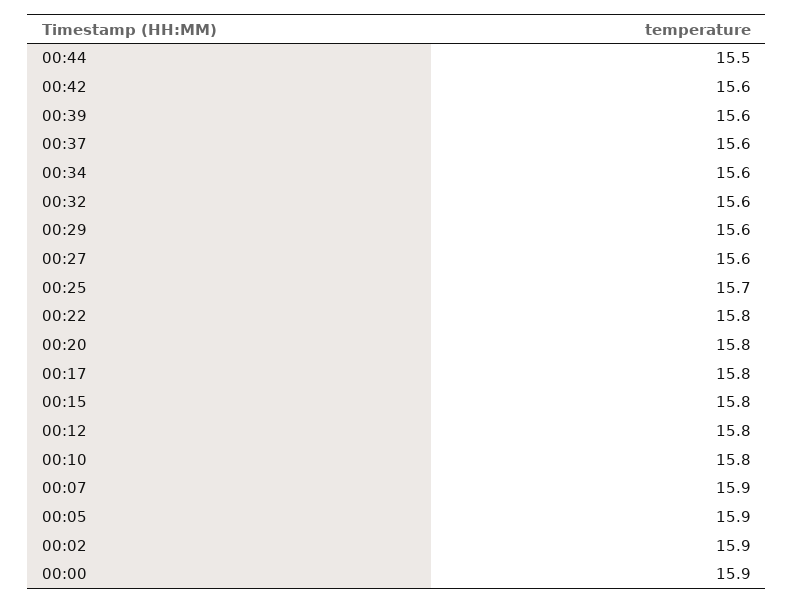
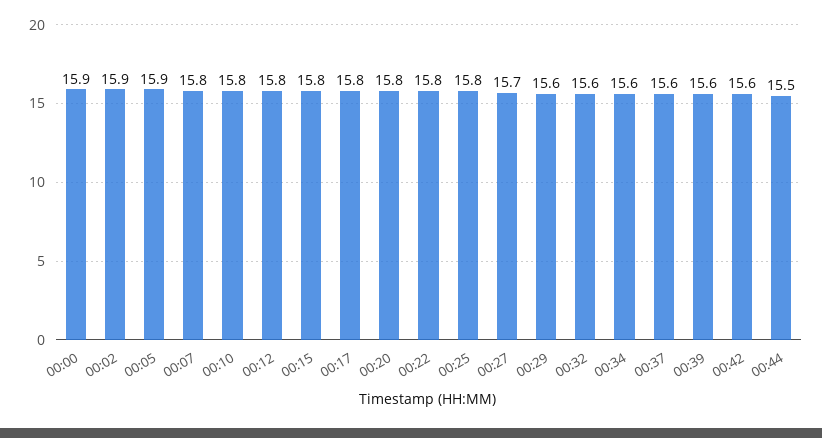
00:27: 15.6 -> 15.7
00:25: 15.7 -> 15.8
00:07: 15.9 -> 15.8

